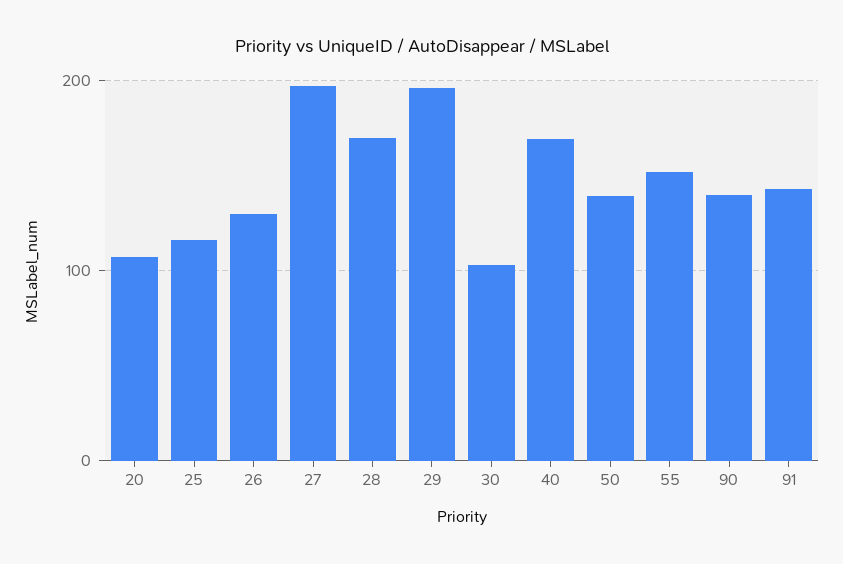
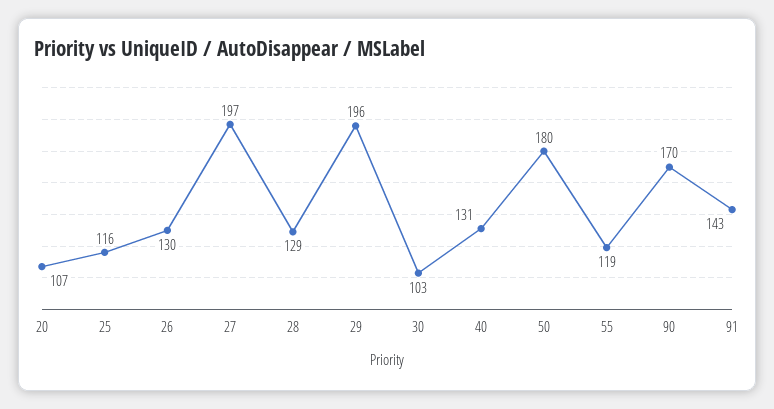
28: 170 -> 129
40: 170 -> 131
50: 140 -> 180
55: 150 -> 119
90: 140 -> 170

